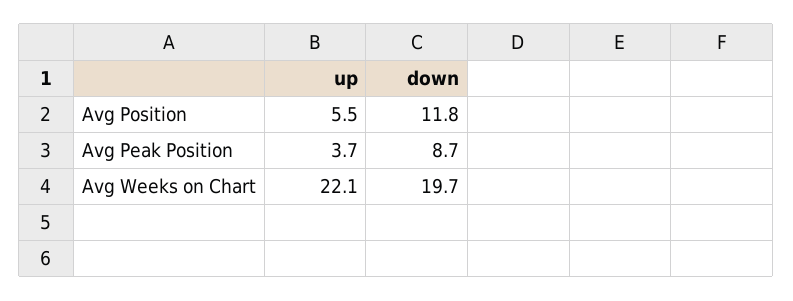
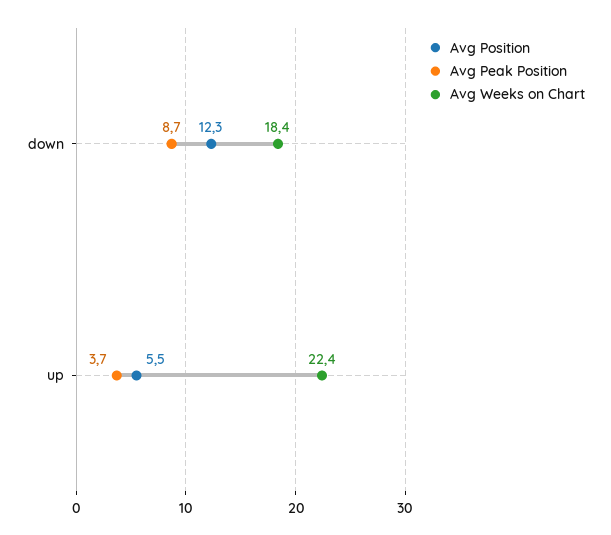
Avg Position, down: 11.8 -> 12.3
Avg Weeks on Chart, up: 22.1 -> 22.4
Avg Weeks on Chart, down: 19.7 -> 18.4

